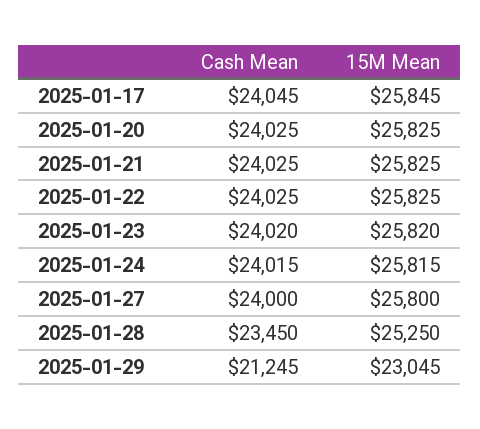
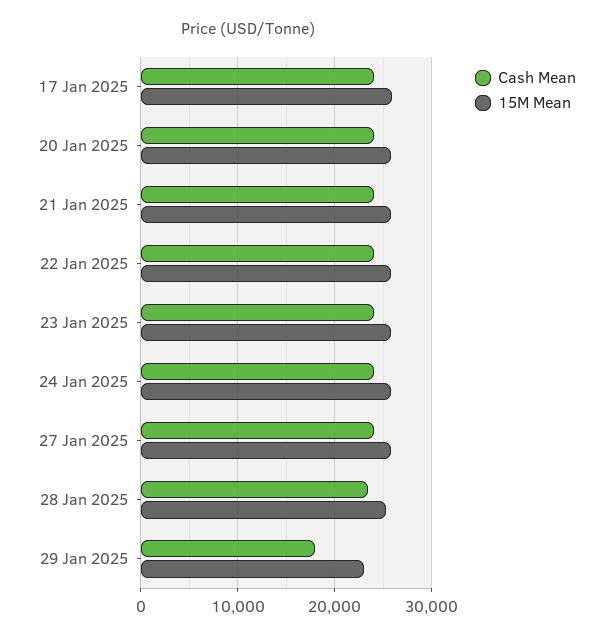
Cash Mean, 2025-01-29: 21245 -> 18000

